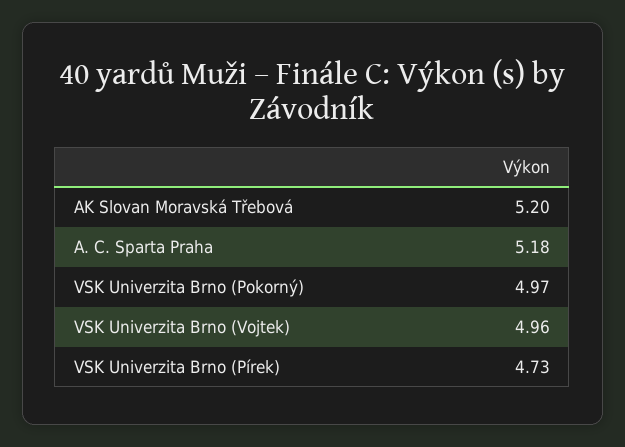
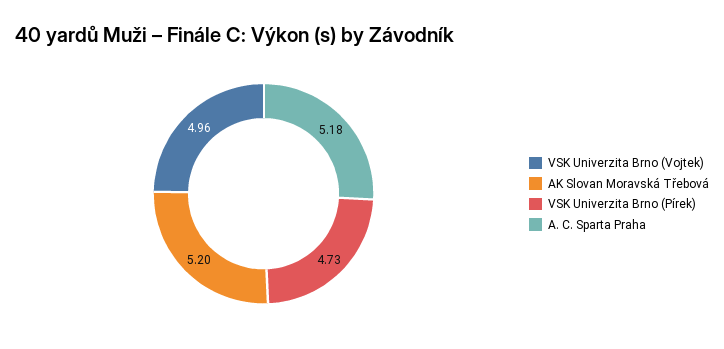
VSK Univerzita Brno (Pokorný): 4.97 -> none

